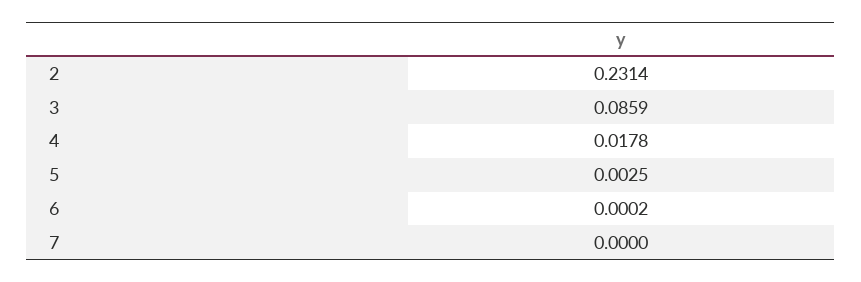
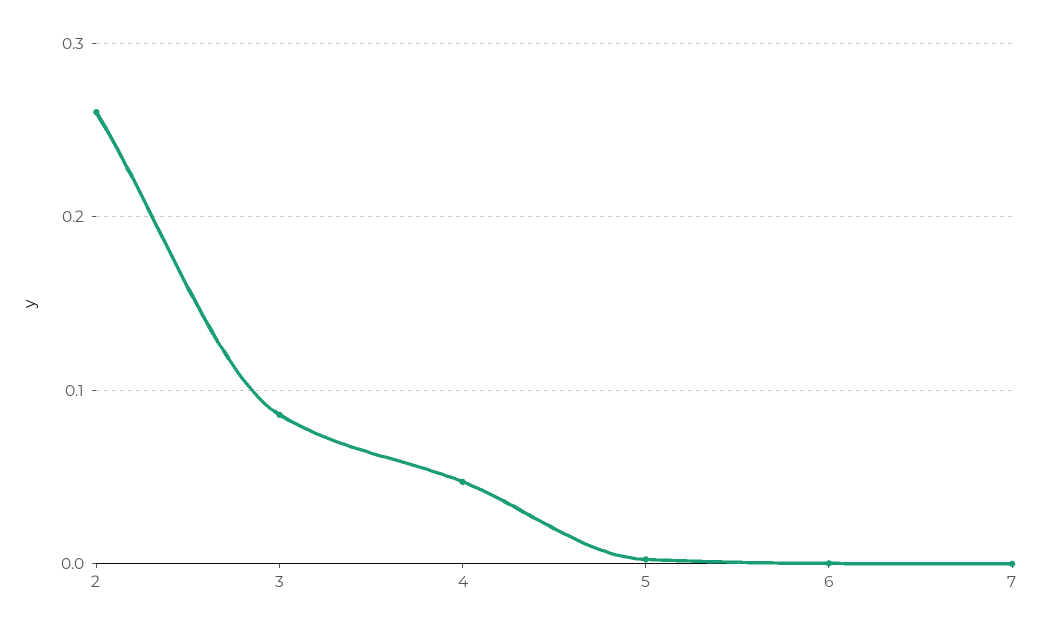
2: 0.2314 -> 0.26
4: 0.0178 -> 0.05

